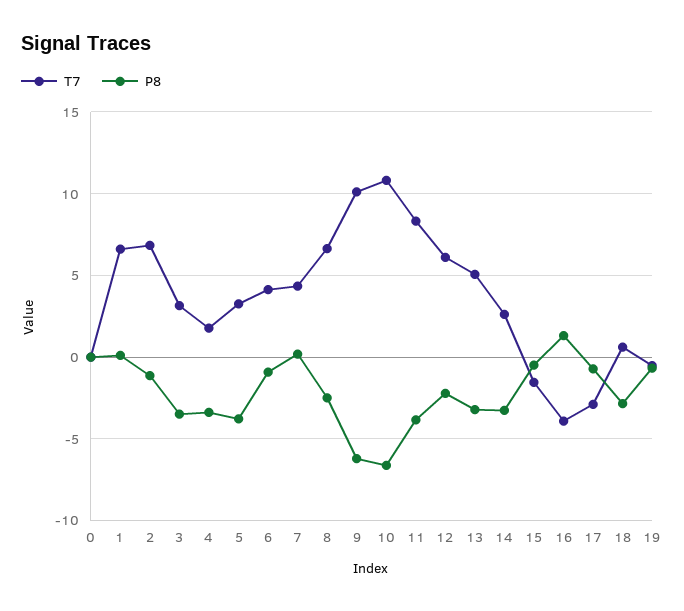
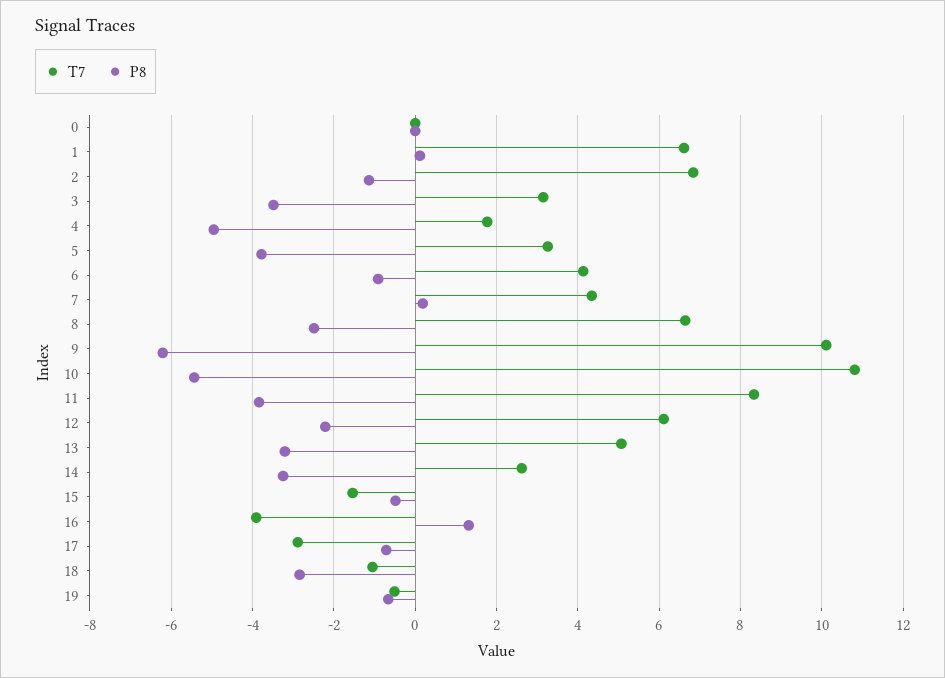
P8, 4: -3.5 -> -5
P8, 10: -6.5 -> -5.4
T7, 18: 0.5 -> -1

